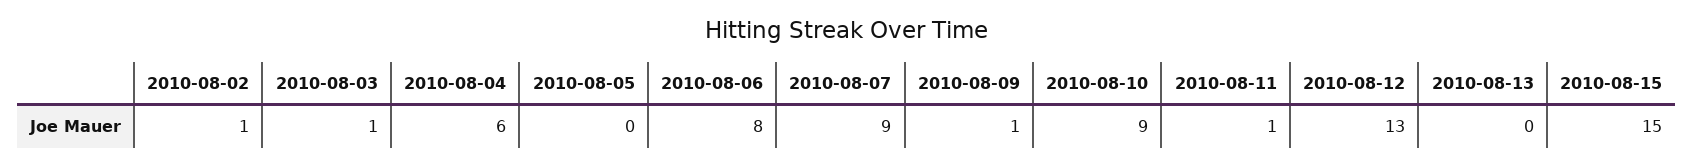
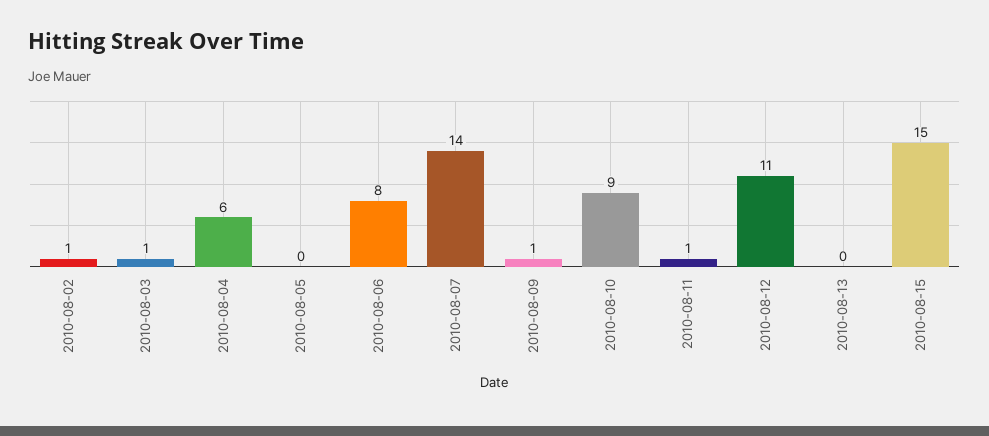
2010-08-07: 9 -> 14
2010-08-12: 13 -> 11

